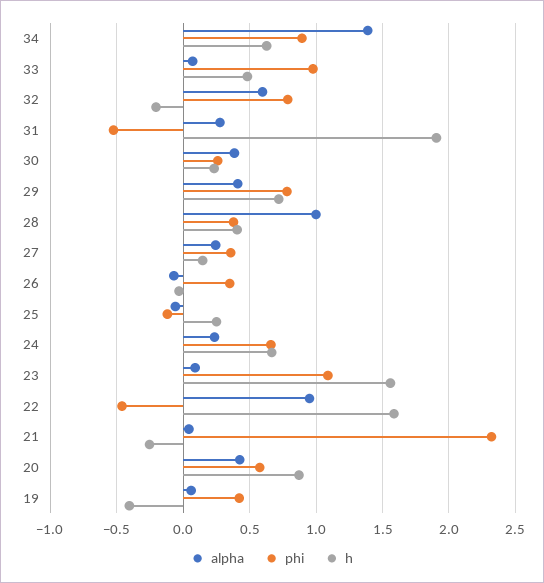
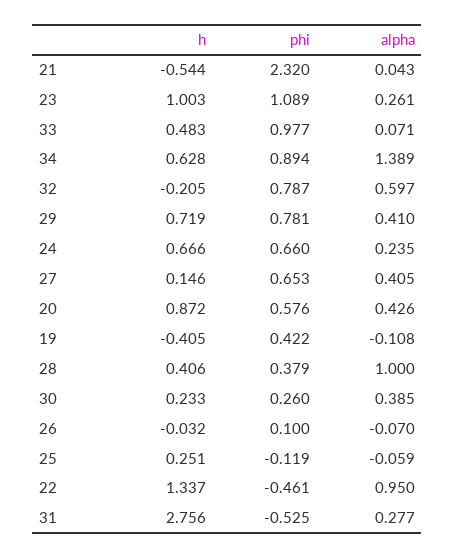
h, 31: 1.9 -> 2.756
alpha, 27: 0.25 -> 0.405
phi, 27: 0.35 -> 0.653
phi, 26: 0.35 -> 0.1
alpha, 23: 0.1 -> 0.261
h, 23: 1.55 -> 1.003
h, 22: 1.6 -> 1.337
h, 21: -0.25 -> -0.544
alpha, 19: 0.05 -> -0.108

